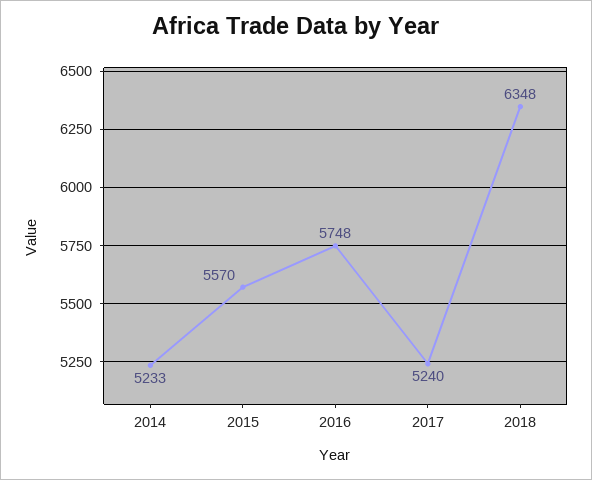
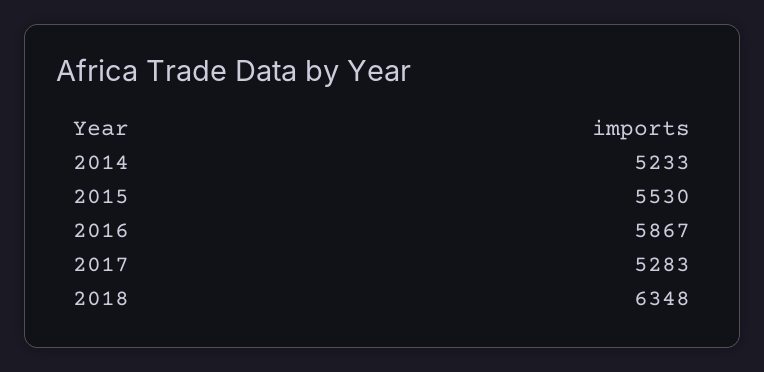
2015: 5570 -> 5530
2016: 5748 -> 5867
2017: 5240 -> 5283

